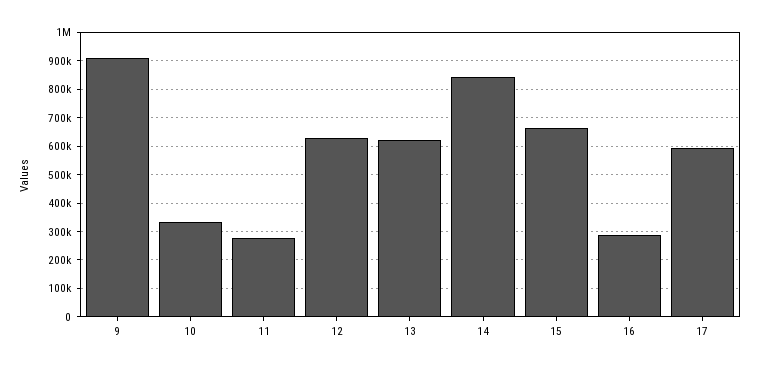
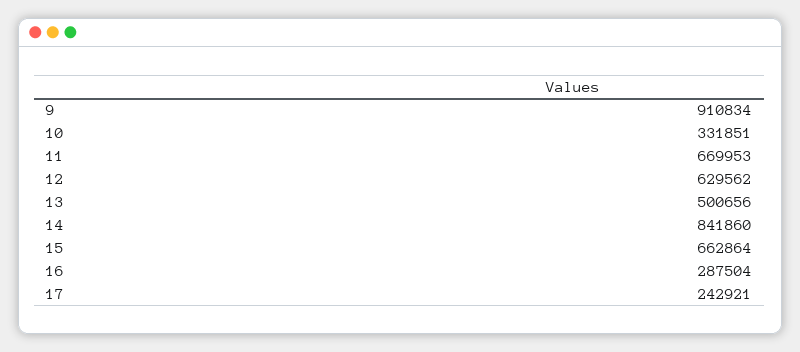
11: 275000 -> 669953
13: 625000 -> 500656
17: 600000 -> 242921

